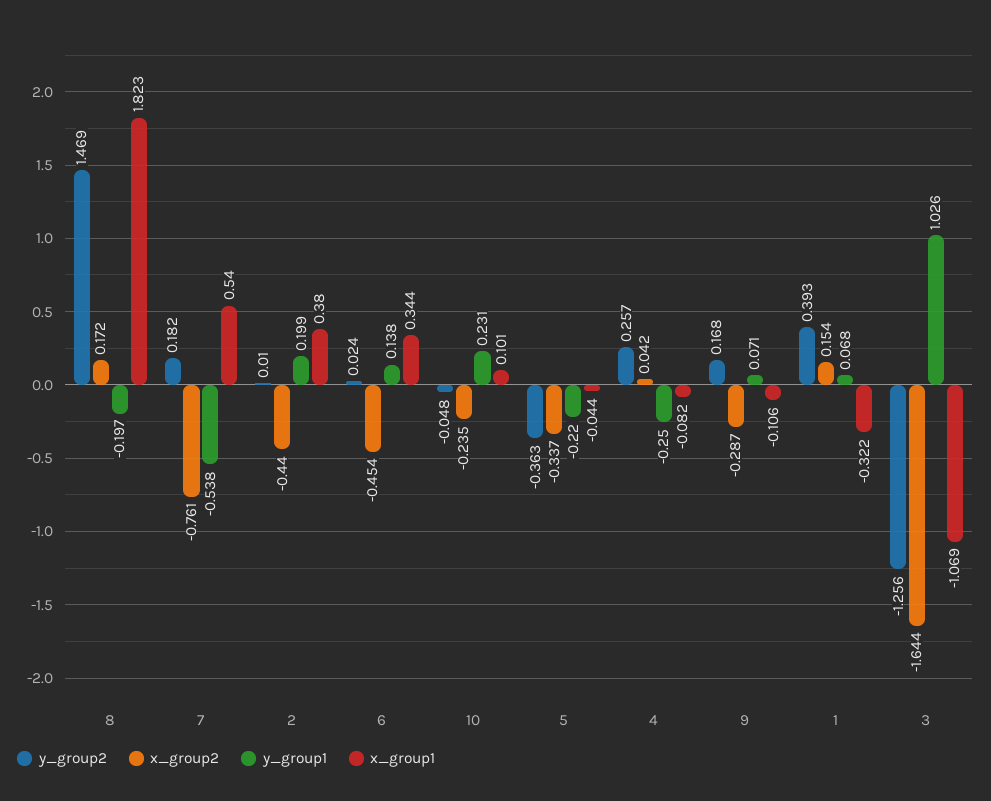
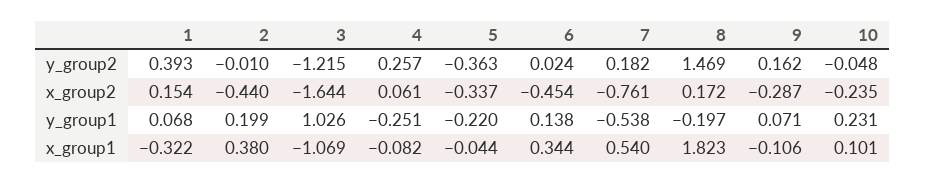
y_group2, 2: 0.01 -> -0.01
x_group2, 4: 0.042 -> 0.061
y_group1, 4: -0.25 -> -0.251
y_group2, 9: 0.168 -> 0.162
y_group2, 3: -1.256 -> -1.215

